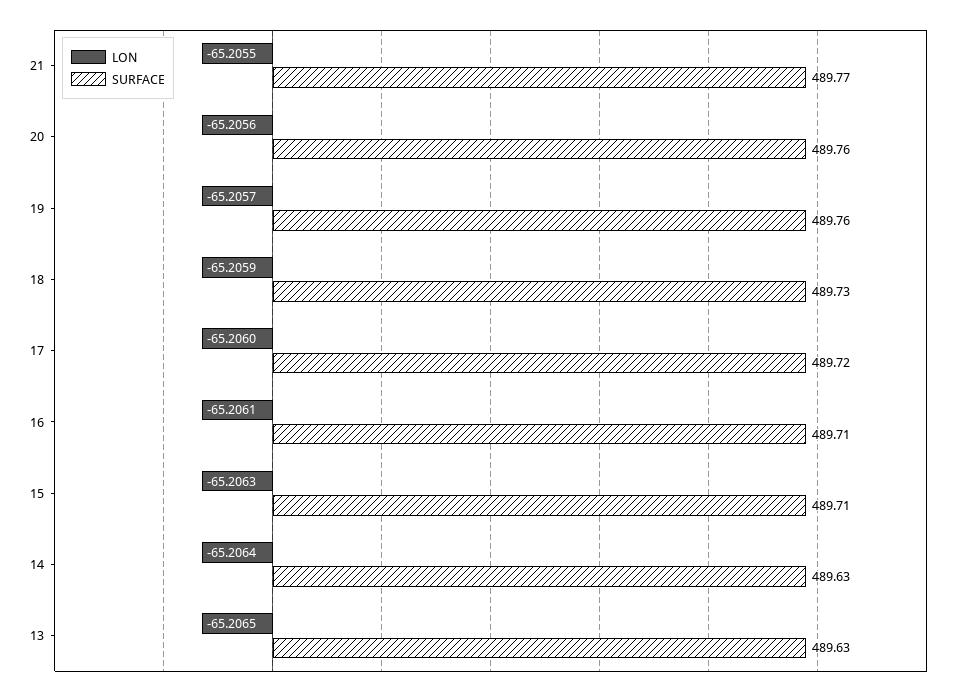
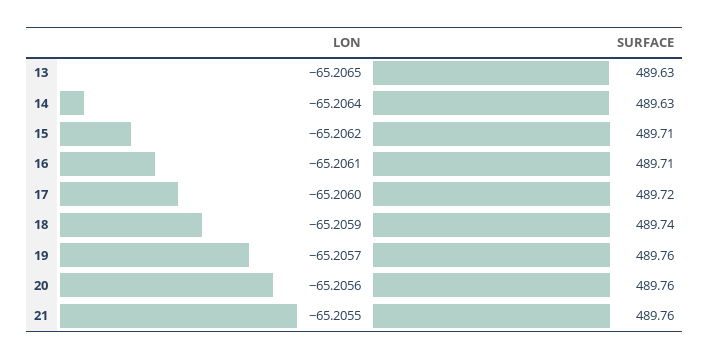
SURFACE, 21: 489.77 -> 489.76
SURFACE, 18: 489.73 -> 489.74
LON, 15: -65.2063 -> -65.2062

